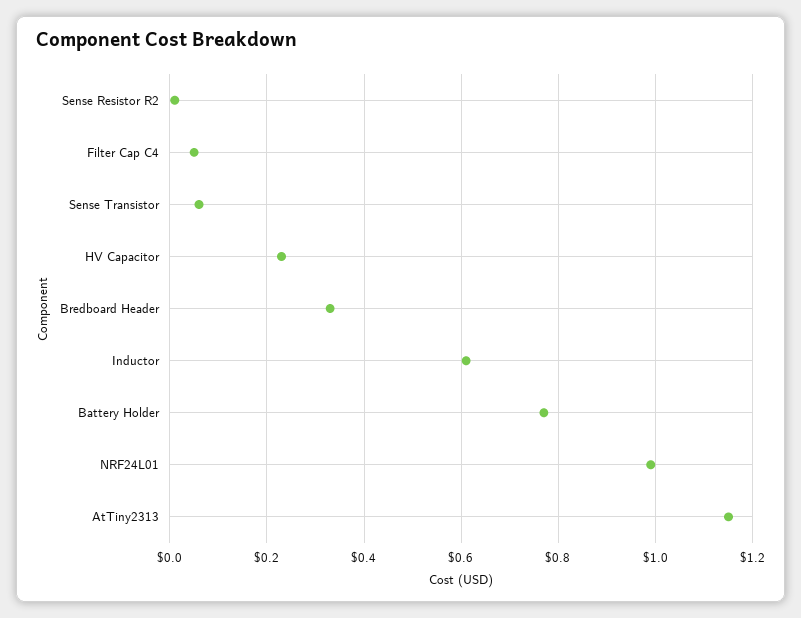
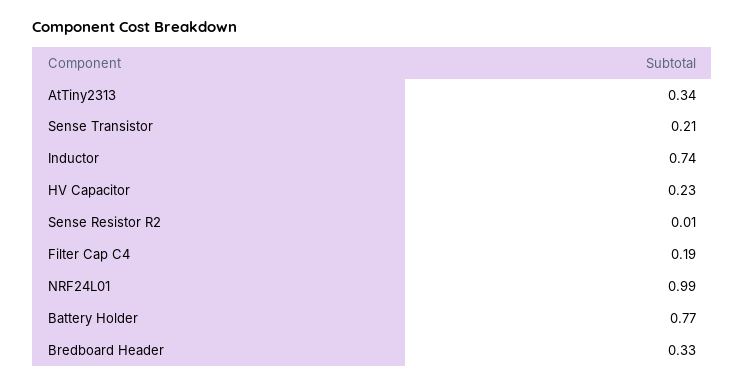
Filter Cap C4: 0.05 -> 0.19
Sense Transistor: 0.05 -> 0.21
Inductor: 0.6 -> 0.74
AtTiny2313: 1.15 -> 0.34

